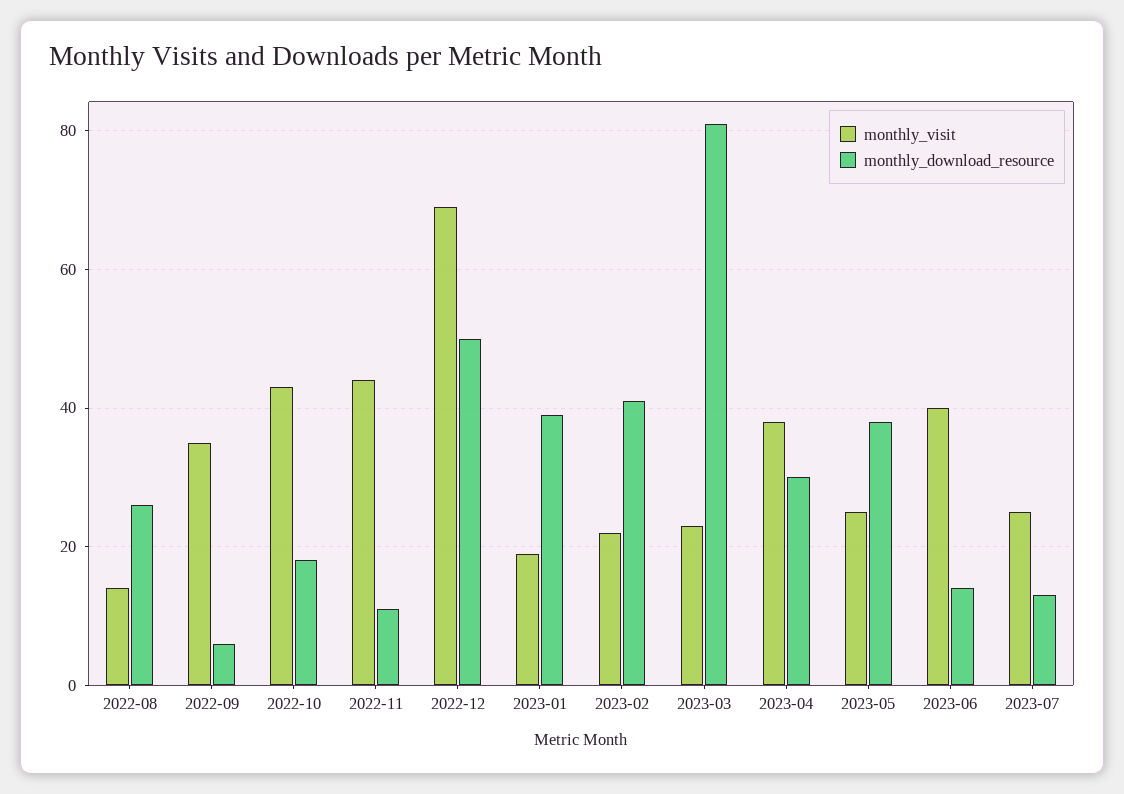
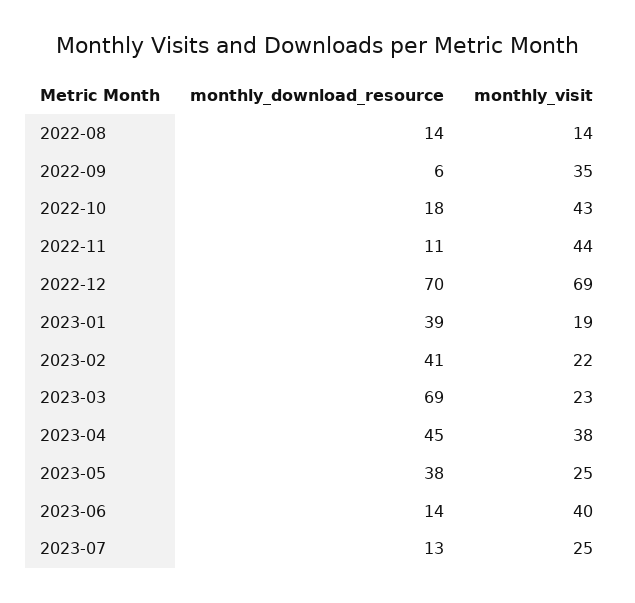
monthly_download_resource, 2022-08: 25 -> 14
monthly_download_resource, 2022-12: 50 -> 70
monthly_download_resource, 2023-03: 80 -> 69
monthly_download_resource, 2023-04: 30 -> 45

